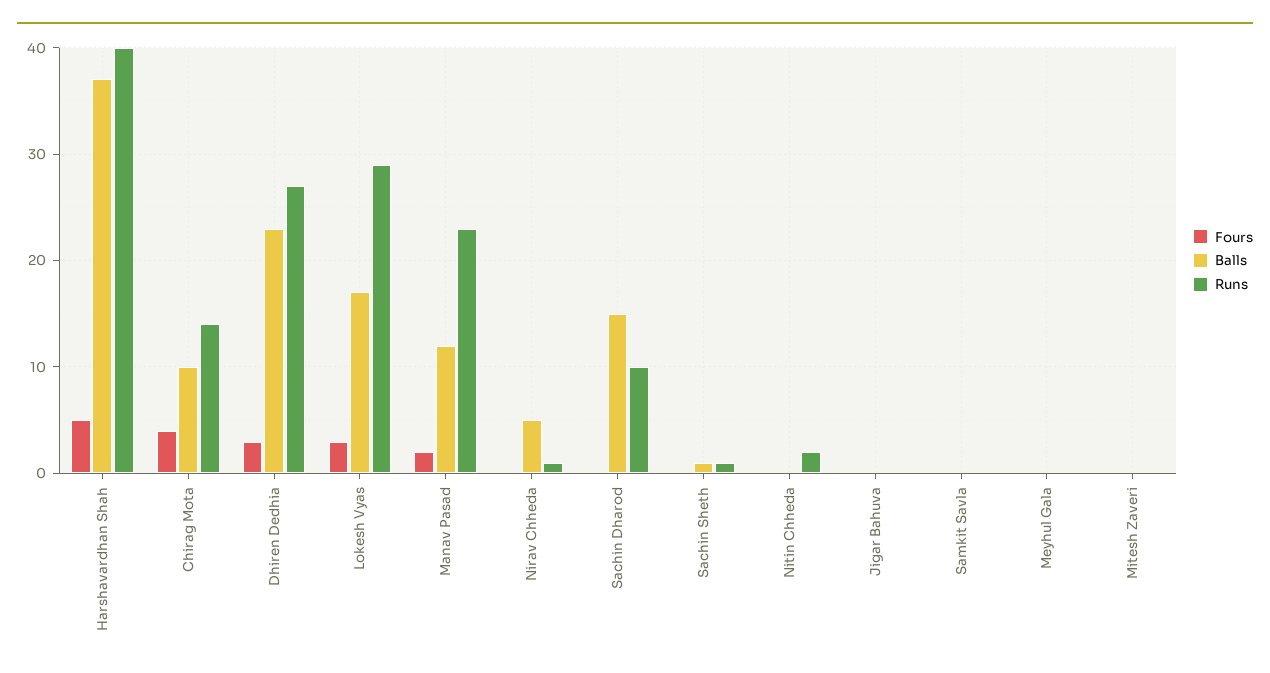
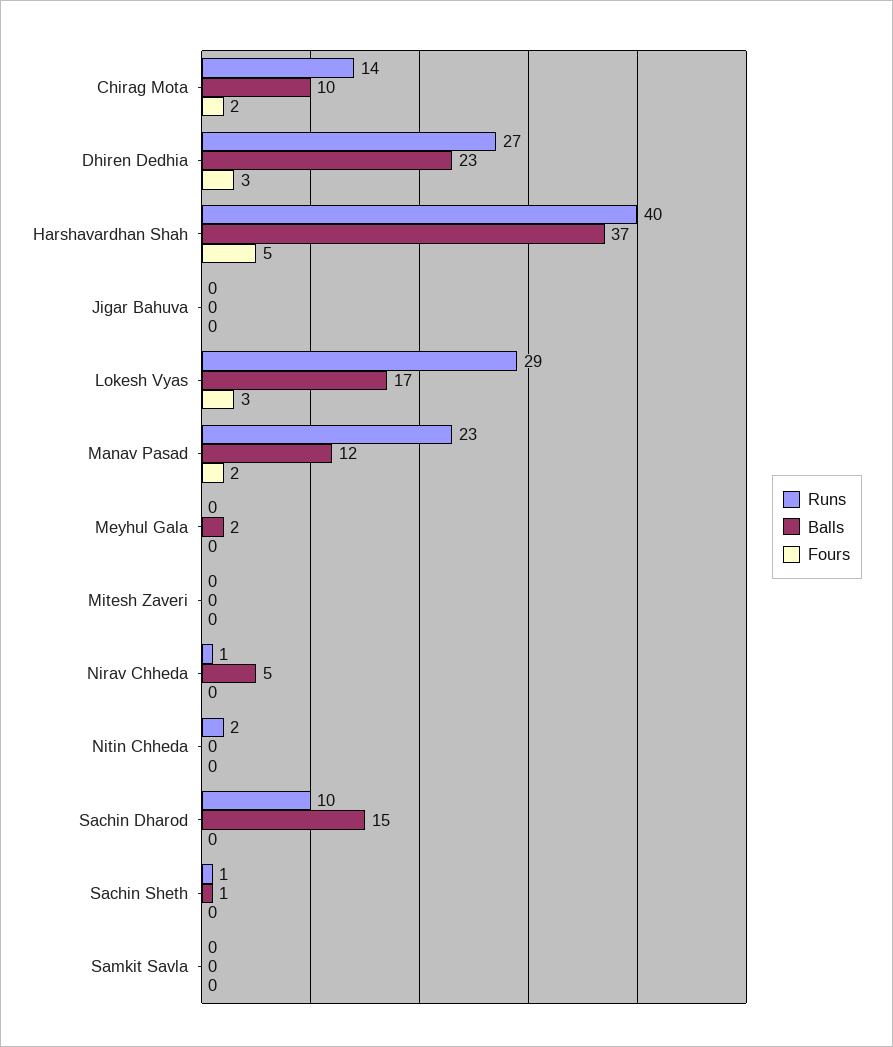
Fours, Chirag Mota: 4 -> 2
Balls, Meyhul Gala: 0 -> 2

